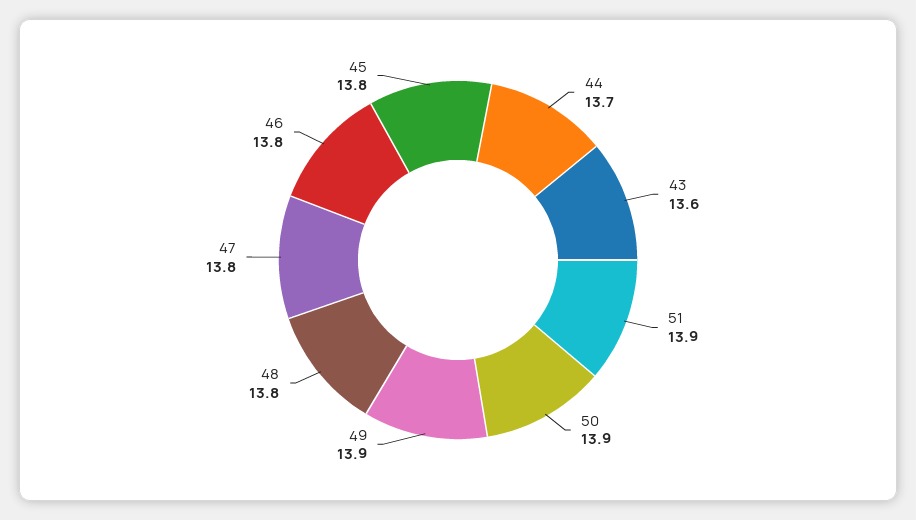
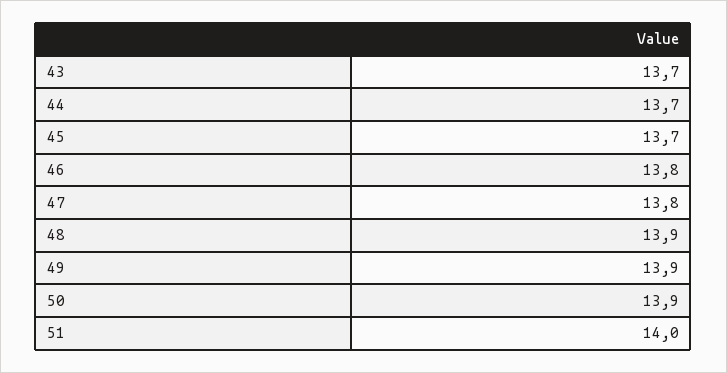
43: 13.6 -> 13.7
51: 13.9 -> 14
48: 13.8 -> 13.9
45: 13.8 -> 13.7

